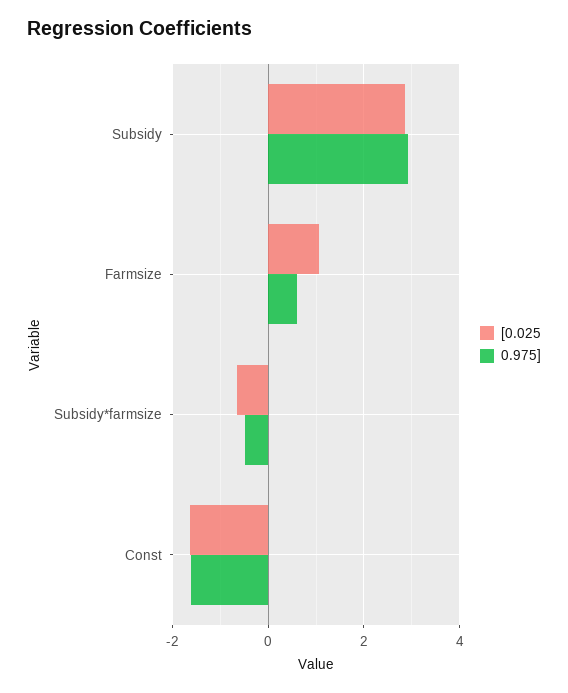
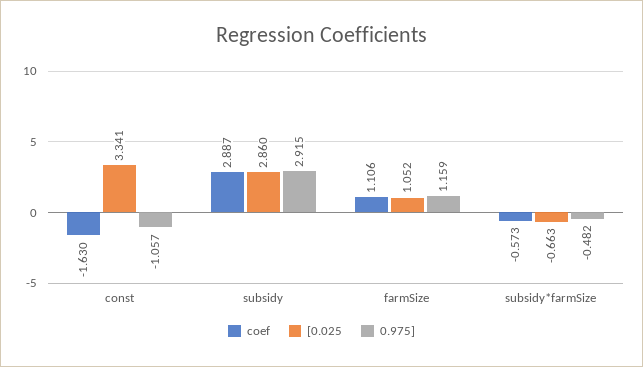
0.975], Farmsize: 0.6 -> 1.159
[0.025, Const: -1.6 -> 3.341
0.975], Const: -1.6 -> -1.057
coef, Const: none -> -1.63
coef, Subsidy: none -> 2.887
coef, Farmsize: none -> 1.106
coef, Subsidy*farmsize: none -> -0.573

